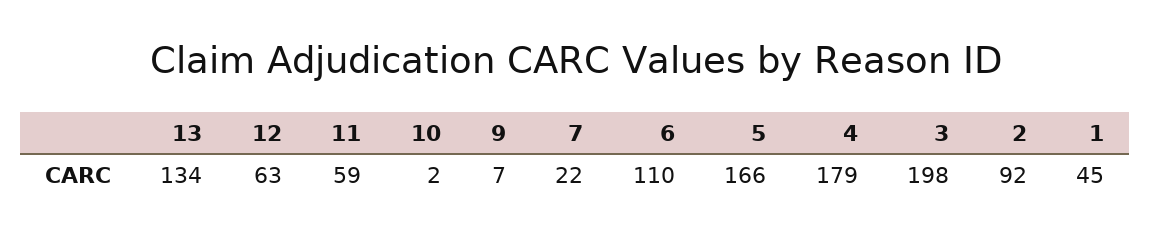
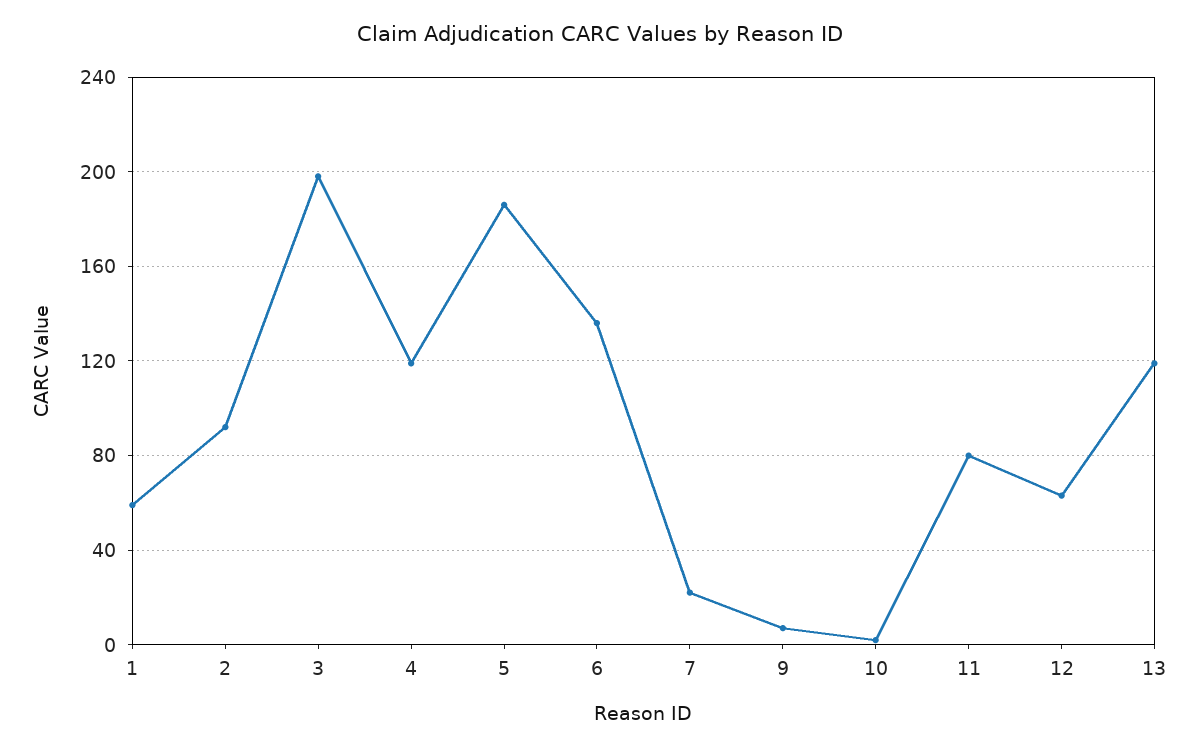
13: 134 -> 120
11: 59 -> 80
6: 110 -> 135
5: 166 -> 185
4: 179 -> 120
1: 45 -> 60

